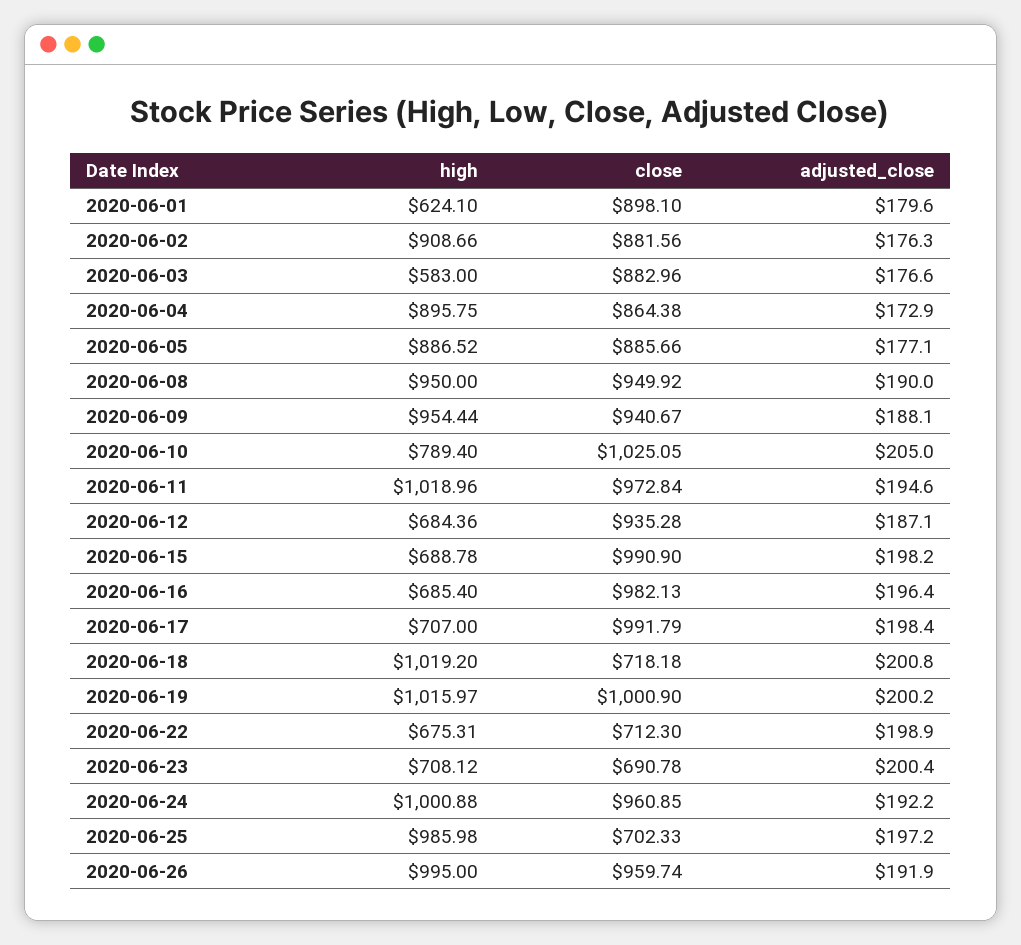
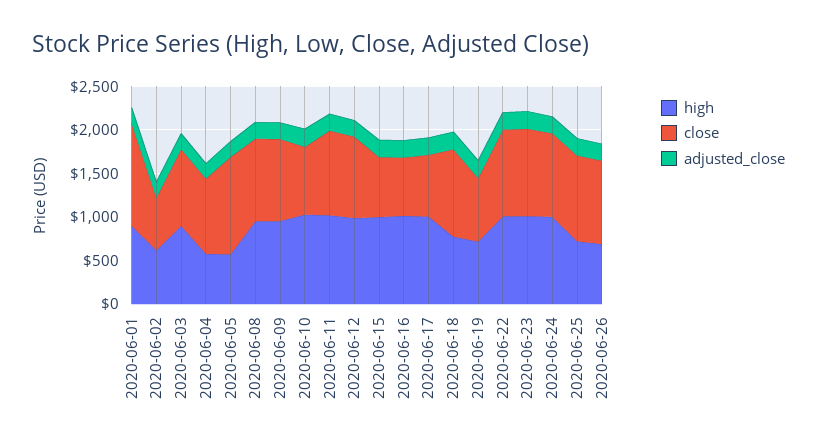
high, 2020-06-01: 624.1 -> 900
close, 2020-06-01: 898.1 -> 1200
high, 2020-06-02: 908.66 -> 600
close, 2020-06-02: 881.56 -> 600
high, 2020-06-03: 583 -> 900
high, 2020-06-04: 895.75 -> 600
high, 2020-06-05: 886.52 -> 600
close, 2020-06-05: 885.66 -> 1100
high, 2020-06-10: 789.4 -> 1000
close, 2020-06-10: 1025.05 -> 800
high, 2020-06-12: 684.36 -> 1000
high, 2020-06-15: 688.78 -> 1000
close, 2020-06-15: 990.9 -> 700
high, 2020-06-16: 685.4 -> 1000
close, 2020-06-16: 982.13 -> 700
high, 2020-06-17: 707 -> 1000
close, 2020-06-17: 991.79 -> 700
high, 2020-06-18: 1019.2 -> 800
close, 2020-06-18: 718.18 -> 1000
high, 2020-06-19: 1015.97 -> 700
close, 2020-06-19: 1000.9 -> 700
high, 2020-06-22: 675.31 -> 1000
close, 2020-06-22: 712.3 -> 1000
high, 2020-06-23: 708.12 -> 1000
close, 2020-06-23: 690.78 -> 1000
high, 2020-06-25: 985.98 -> 700
close, 2020-06-25: 702.33 -> 1000
high, 2020-06-26: 995 -> 700

